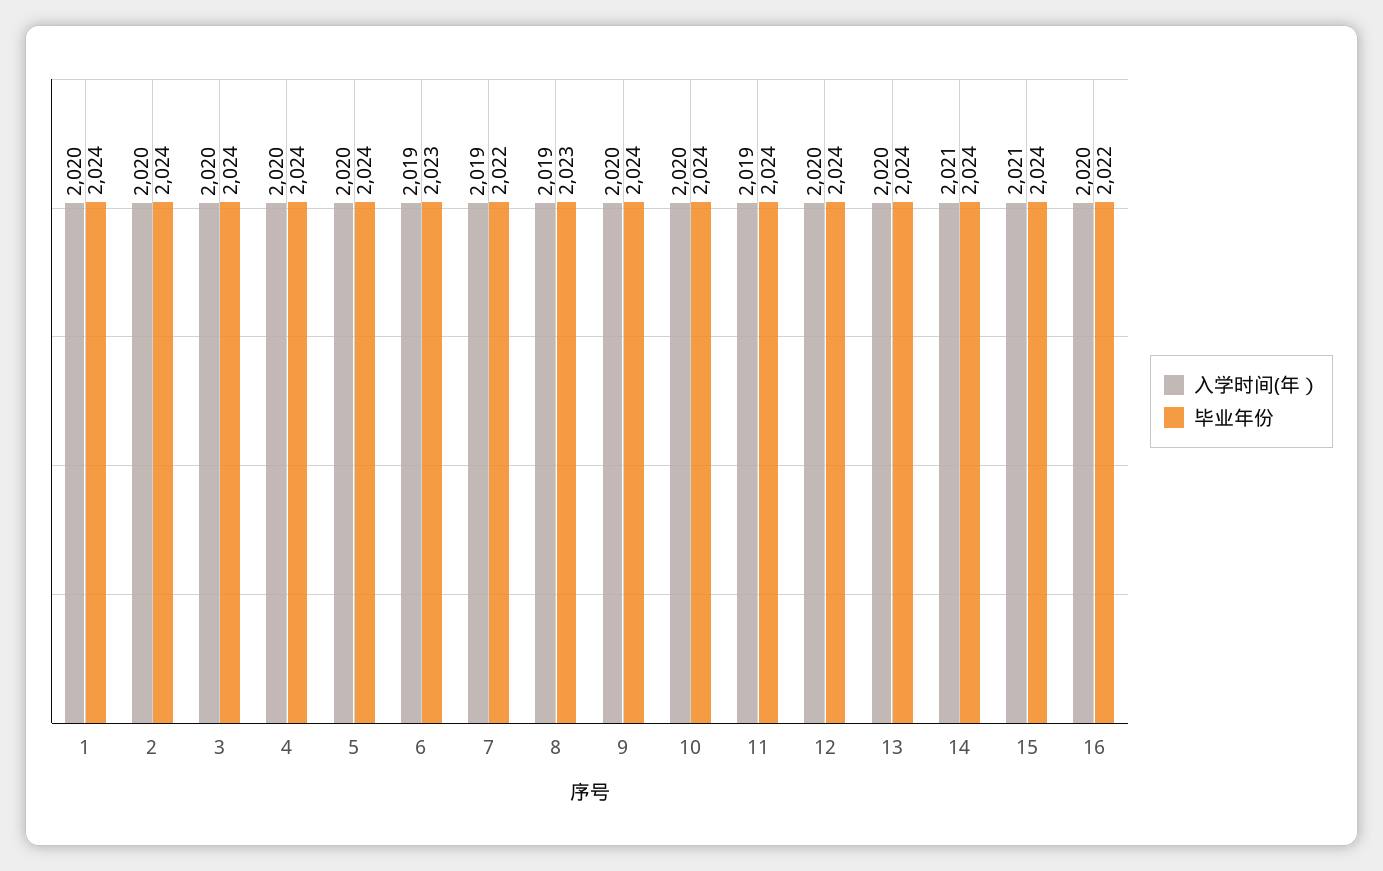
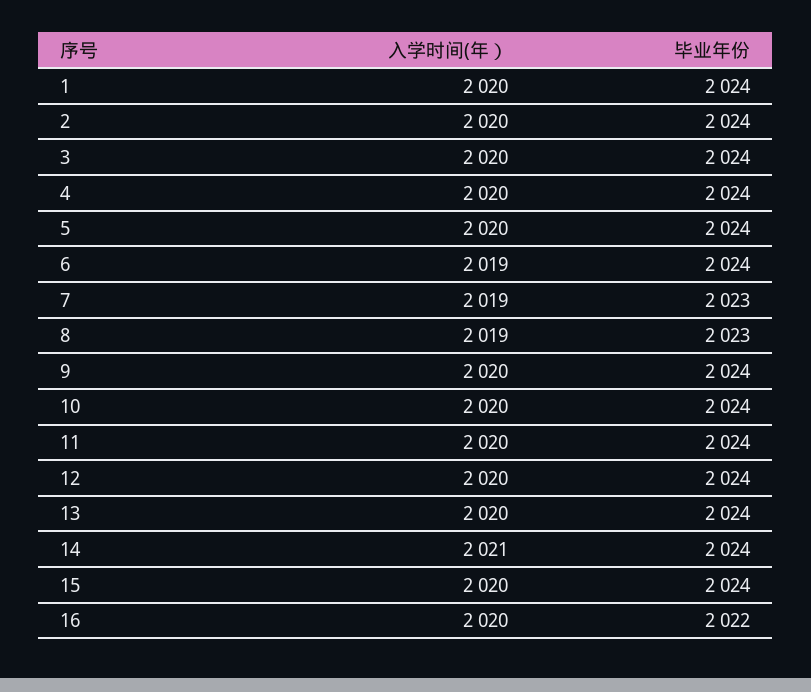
毕业年份, 6: 2023 -> 2024
毕业年份, 7: 2022 -> 2023
入学时间(年）, 11: 2019 -> 2020
入学时间(年）, 15: 2021 -> 2020

